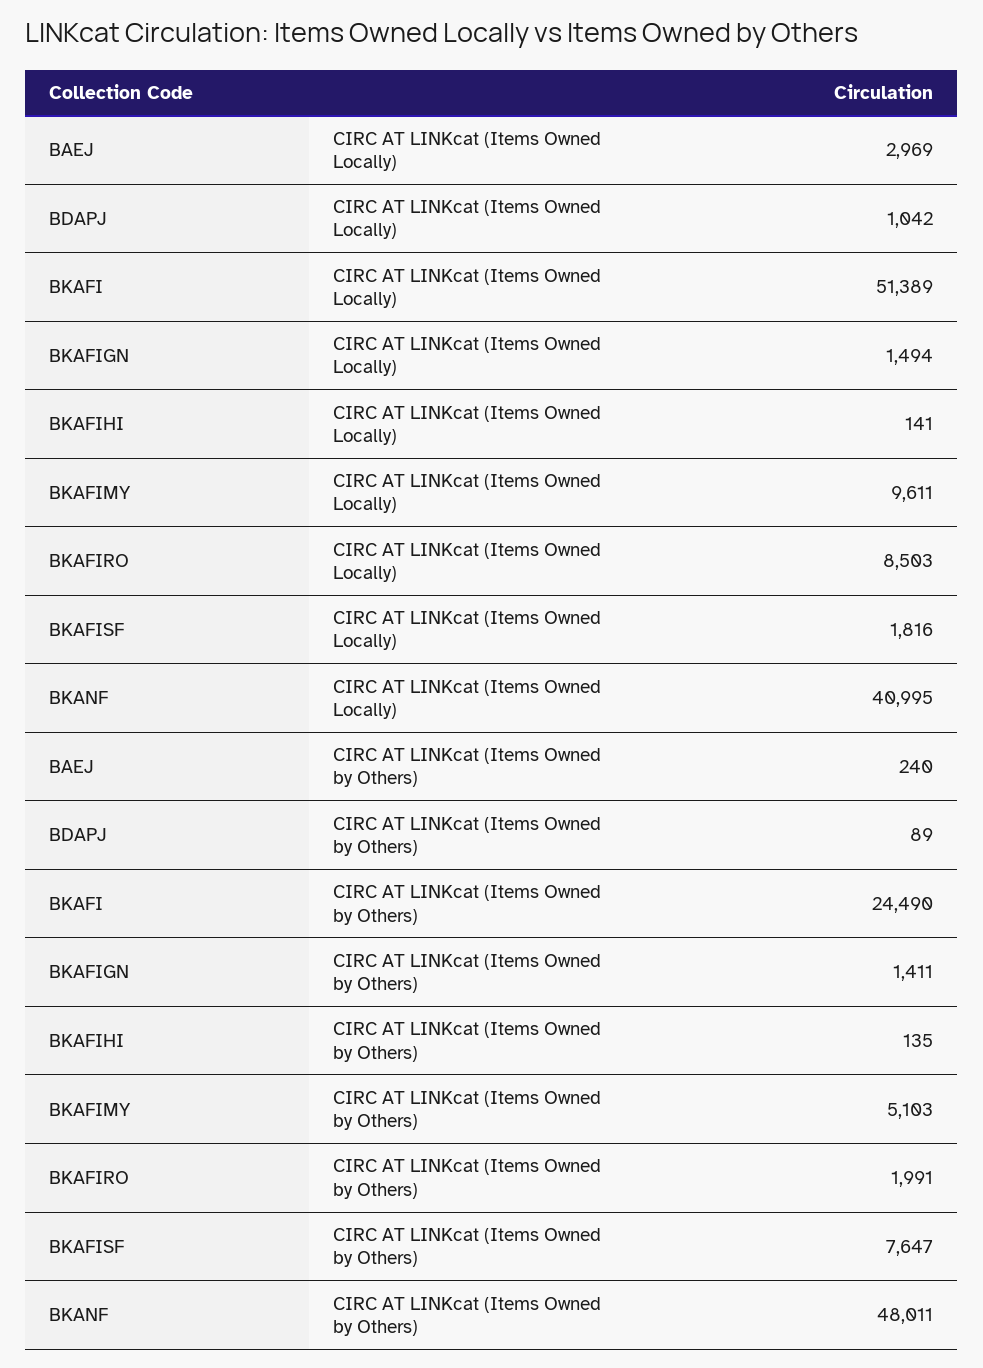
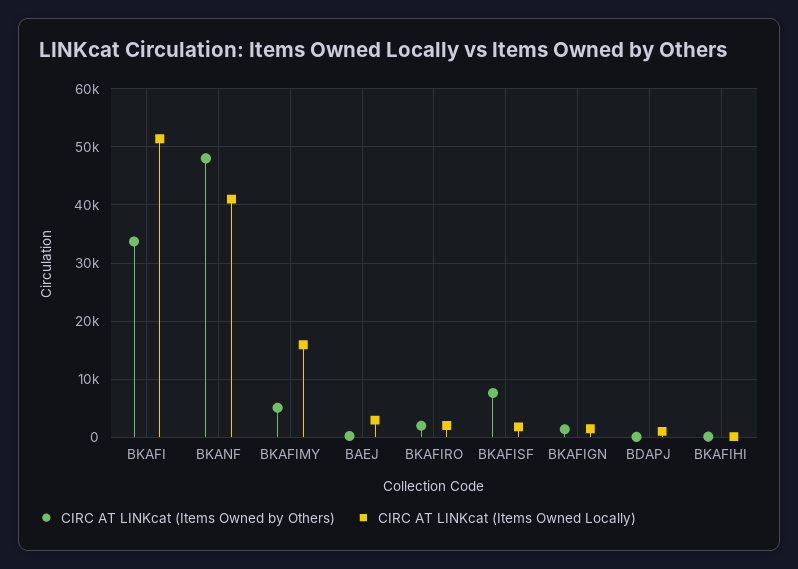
CIRC AT LINKcat (Items Owned Locally), BKAFIMY: 9611 -> 16000
CIRC AT LINKcat (Items Owned Locally), BKAFIRO: 8503 -> 2000
CIRC AT LINKcat (Items Owned by Others), BKAFI: 24490 -> 34000

